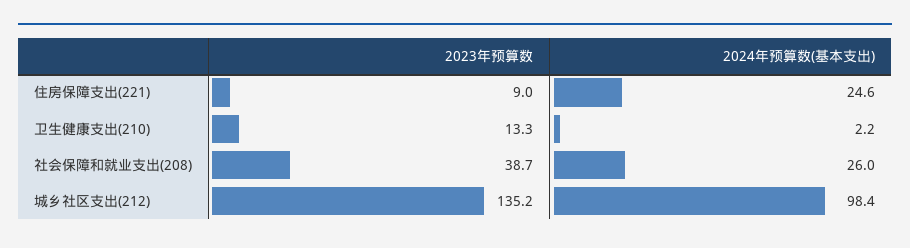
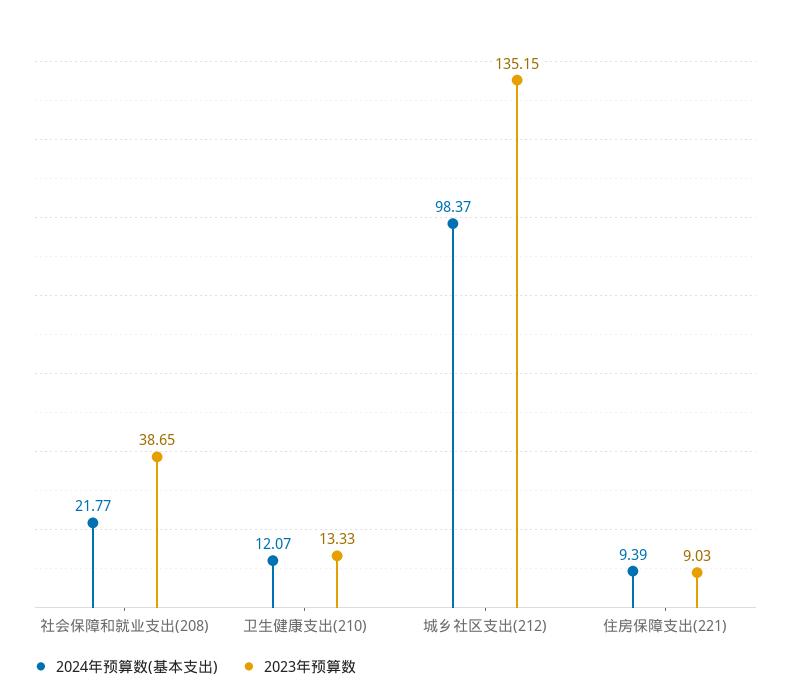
2024年预算数(基本支出), 住房保障支出(221): 24.6 -> 9.39
2024年预算数(基本支出), 卫生健康支出(210): 2.2 -> 12.07
2024年预算数(基本支出), 社会保障和就业支出(208): 26 -> 21.77

